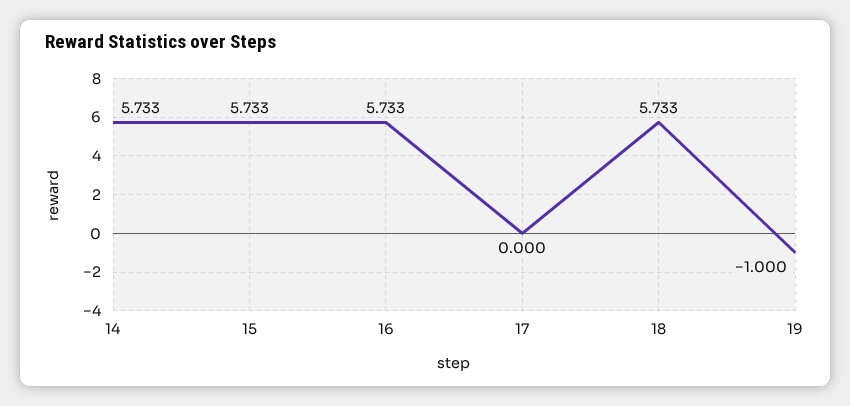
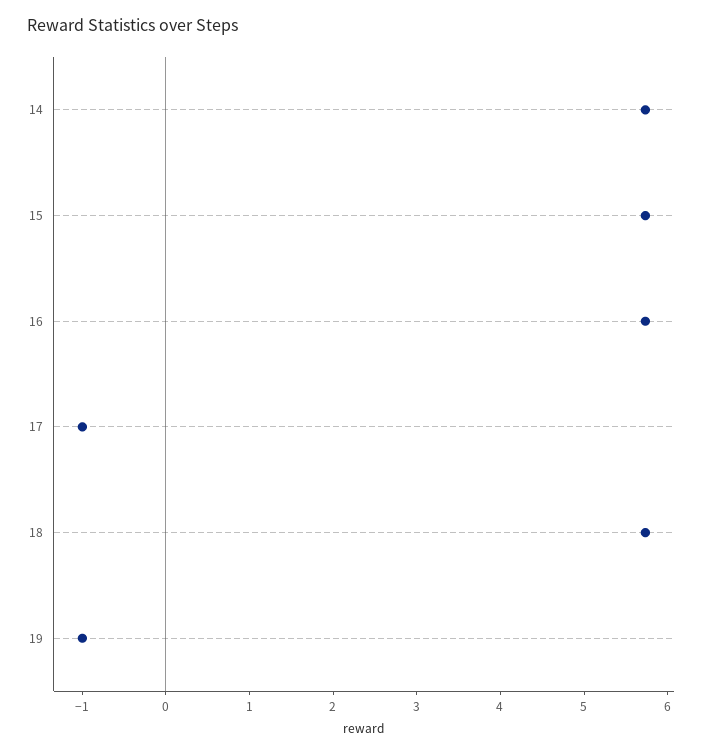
17: 0 -> -1

